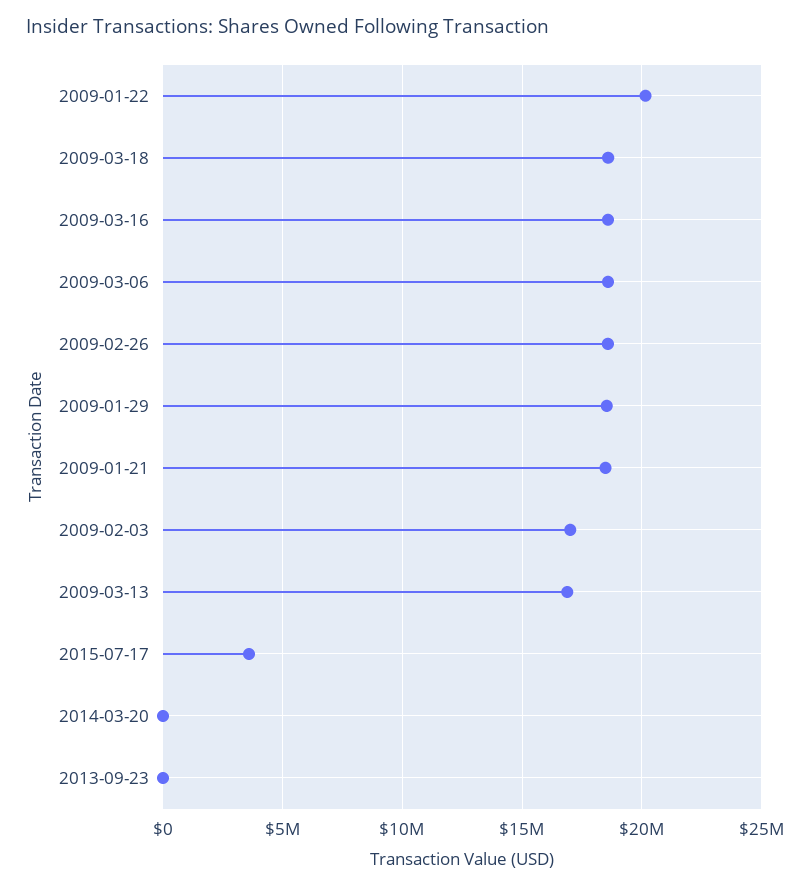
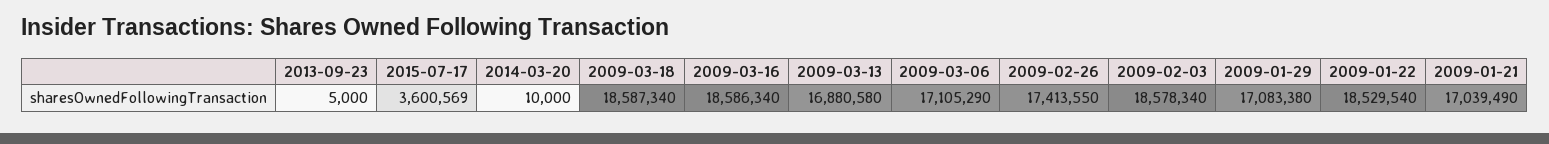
2009-01-22: 20000000 -> 18529540
2009-03-06: 18500000 -> 17105290
2009-02-26: 18500000 -> 17413550
2009-01-29: 18500000 -> 17083380
2009-01-21: 18500000 -> 17039490
2009-02-03: 17000000 -> 18578340

